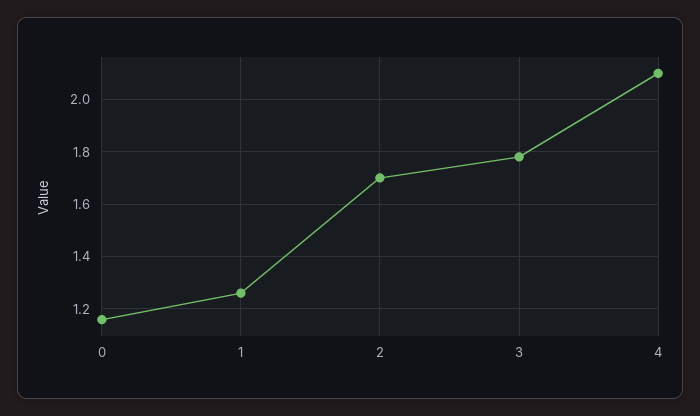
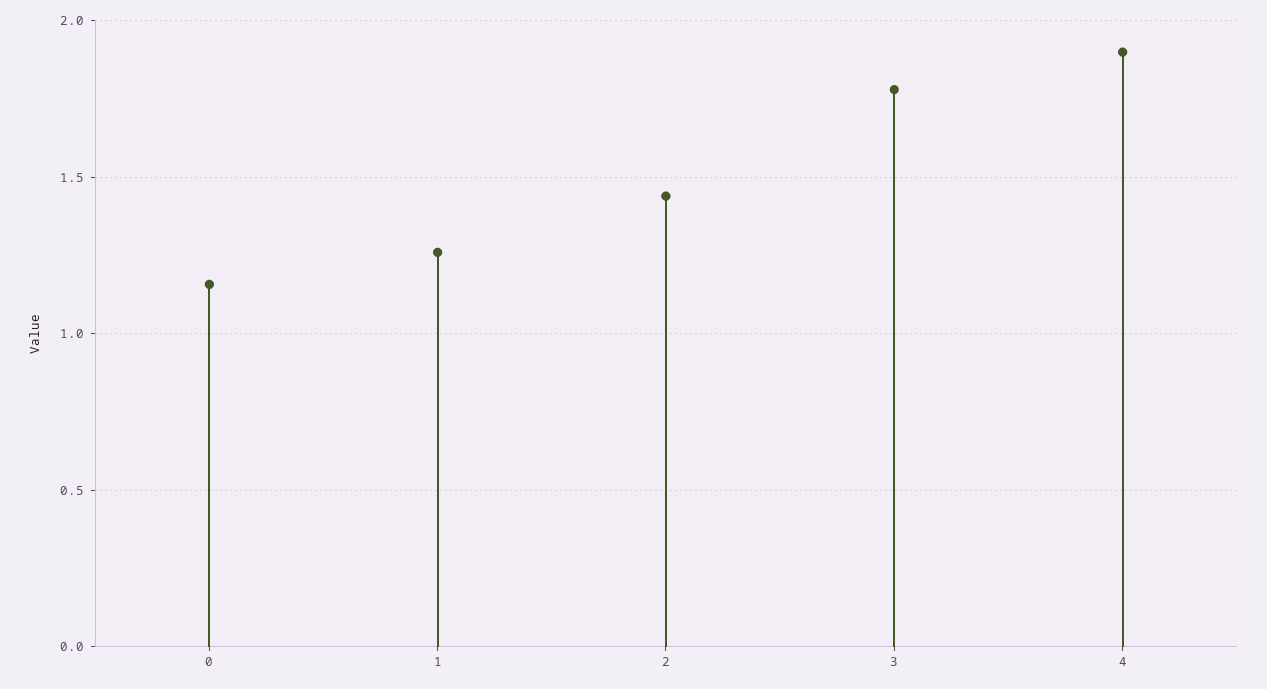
2: 1.7 -> 1.45
4: 2.1 -> 1.9

